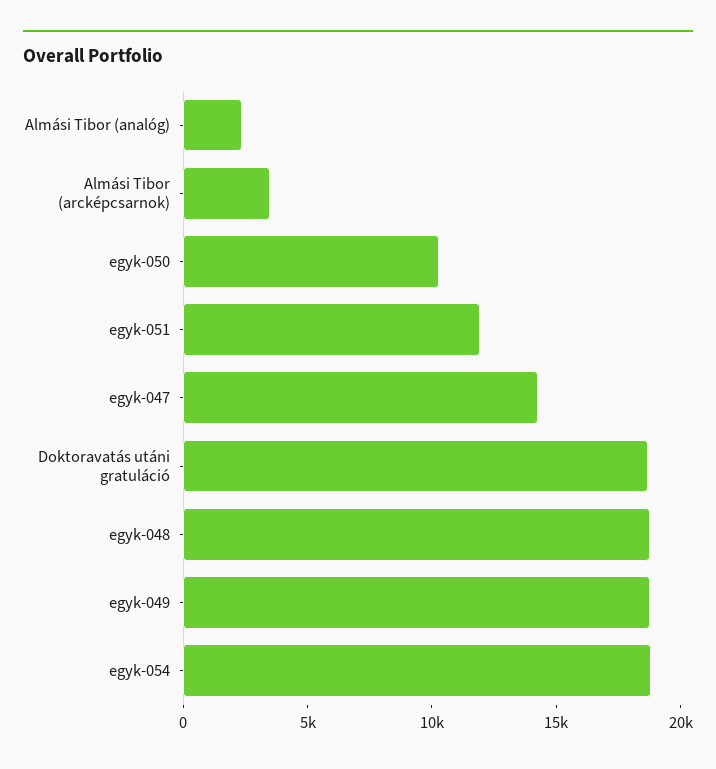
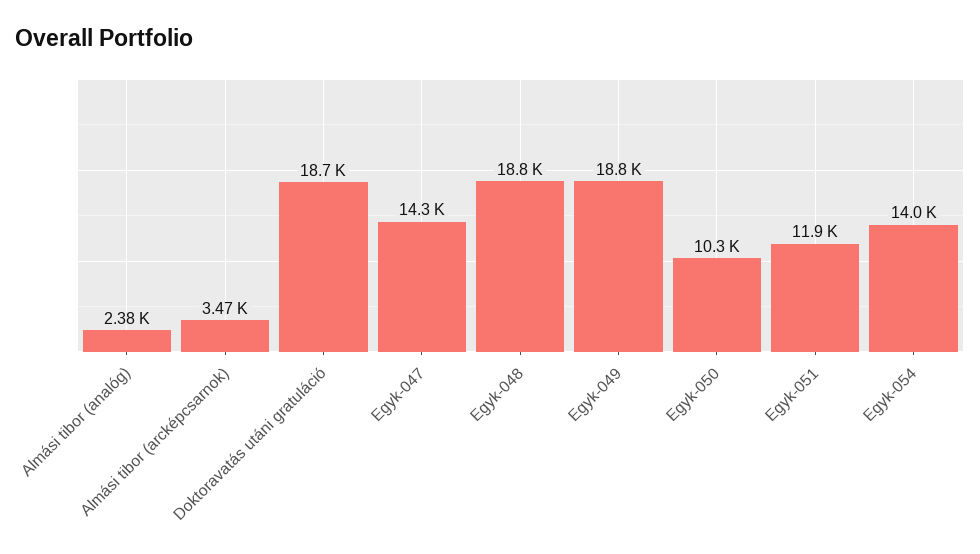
egyk-054: 19000 -> 14000

